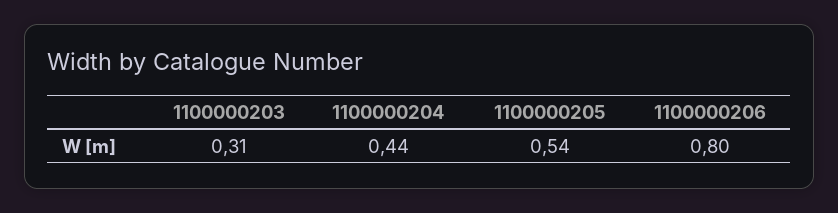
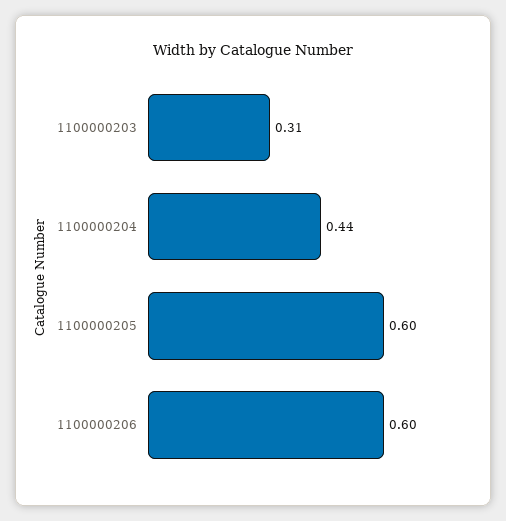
1100000205: 0.54 -> 0.6
1100000206: 0.8 -> 0.6

